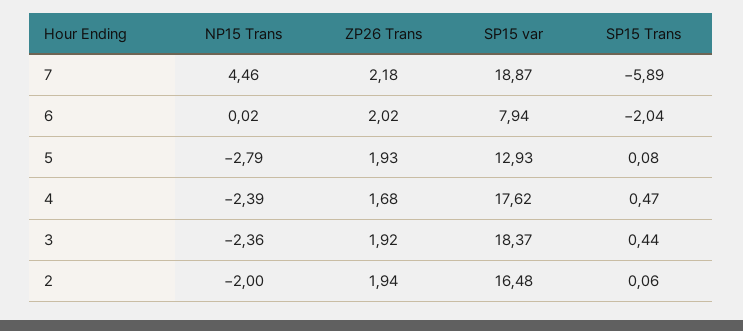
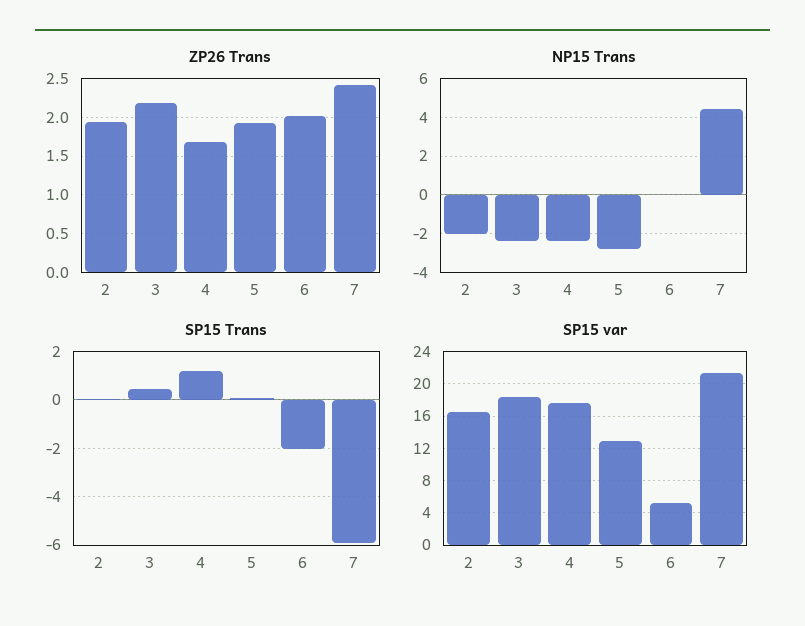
ZP26 Trans, 7: 2.18 -> 2.4
SP15 var, 7: 18.87 -> 21
SP15 var, 6: 7.94 -> 5
SP15 Trans, 4: 0.47 -> 1.25
ZP26 Trans, 3: 1.92 -> 2.2

